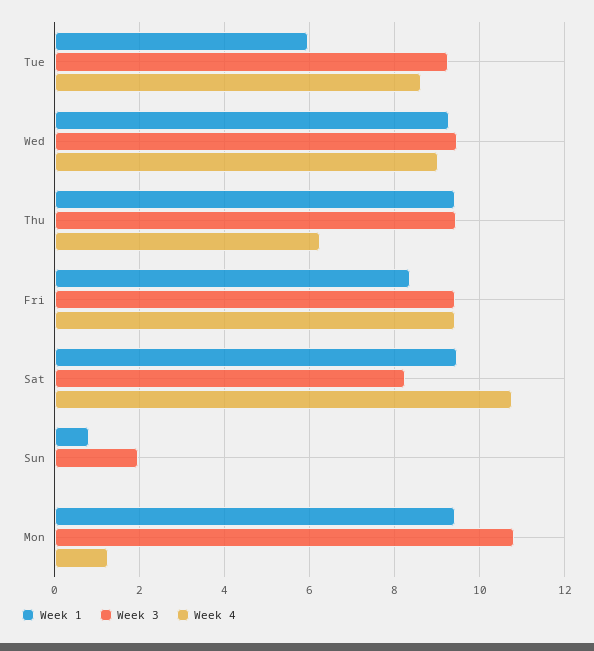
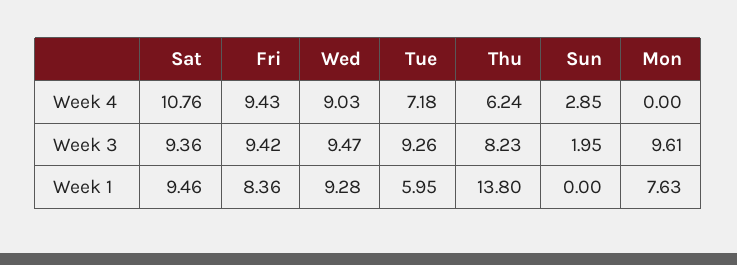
Week 4, Tue: 8.6 -> 7.18
Week 1, Thu: 9.4 -> 13.8
Week 3, Thu: 9.4 -> 8.23
Week 3, Sat: 8.2 -> 9.36
Week 1, Sun: 0.8 -> 0
Week 4, Sun: 0 -> 2.85
Week 1, Mon: 9.4 -> 7.63
Week 3, Mon: 10.8 -> 9.61
Week 4, Mon: 1.2 -> 0

